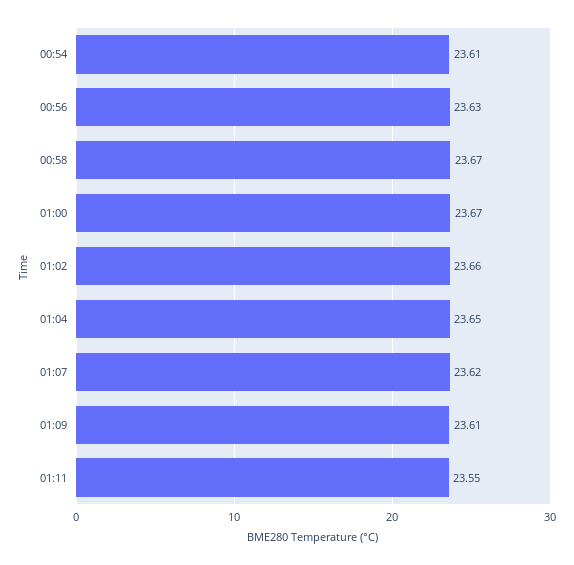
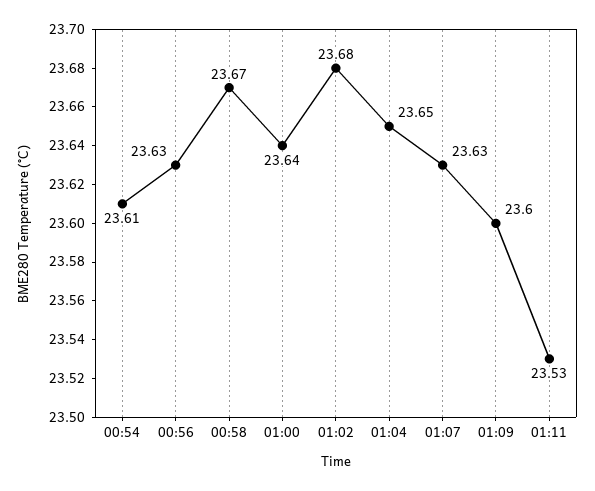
01:00: 23.67 -> 23.64
01:02: 23.66 -> 23.68
01:07: 23.62 -> 23.63
01:09: 23.61 -> 23.6
01:11: 23.55 -> 23.53

